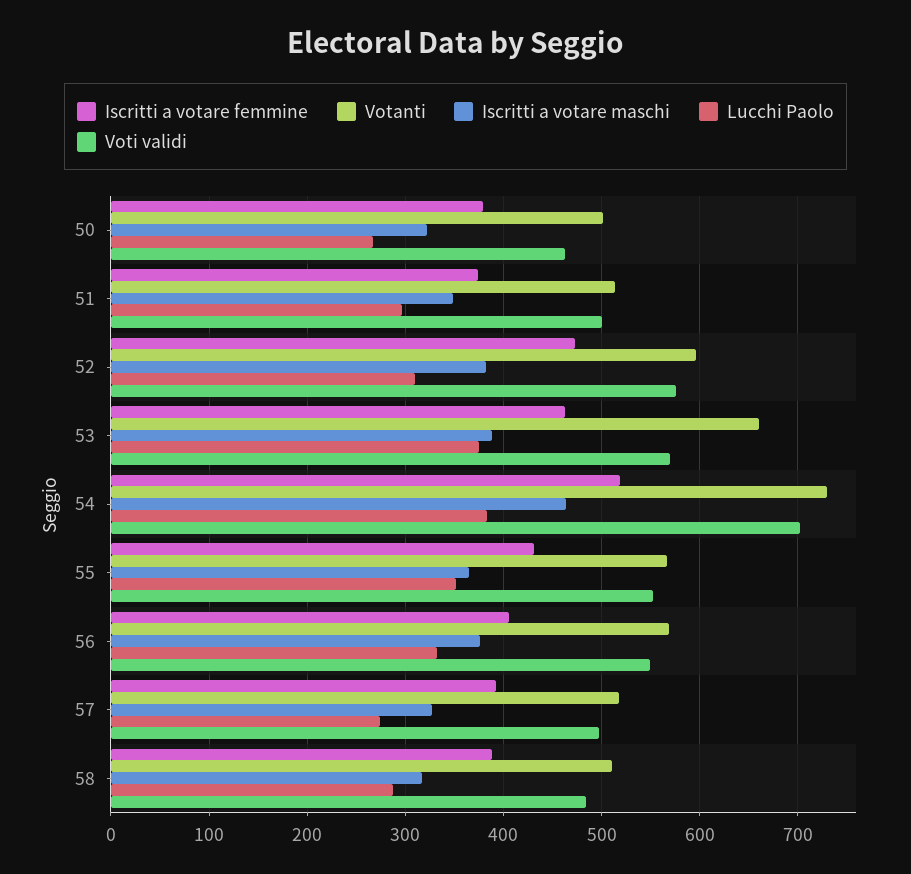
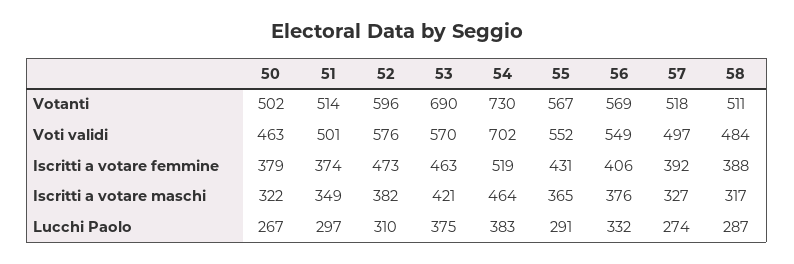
Votanti, 53: 660 -> 690
Iscritti a votare maschi, 53: 390 -> 421
Lucchi Paolo, 55: 350 -> 291

